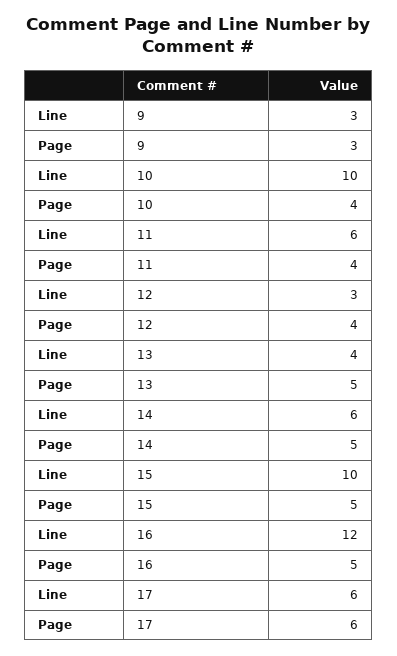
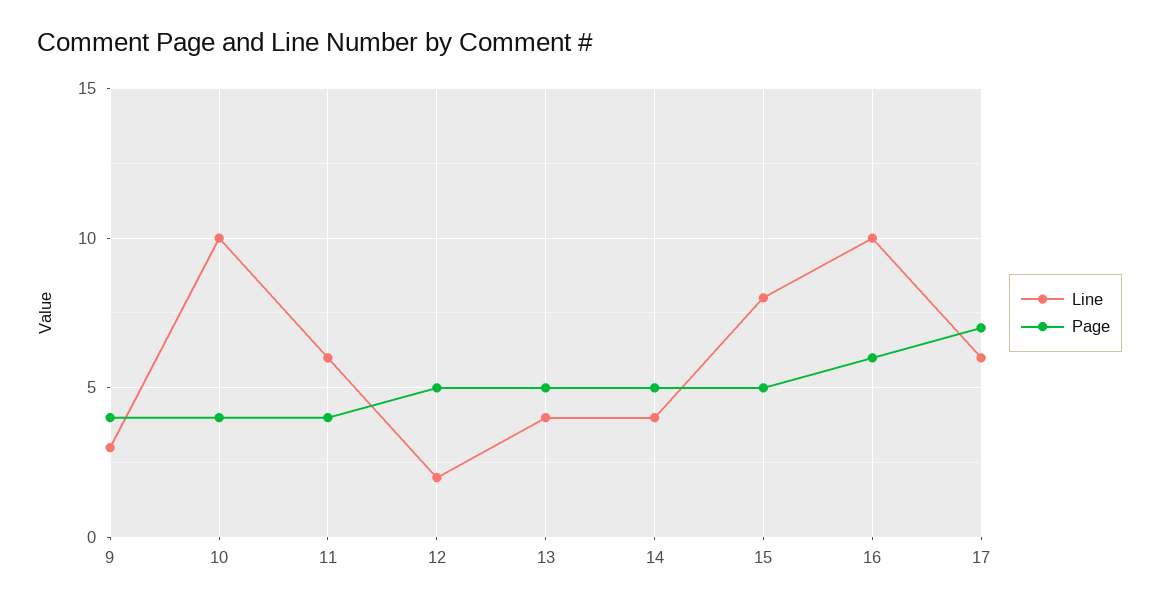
Page, 9: 3 -> 4
Line, 12: 3 -> 2
Page, 12: 4 -> 5
Line, 14: 6 -> 4
Line, 15: 10 -> 8
Line, 16: 12 -> 10
Page, 16: 5 -> 6
Page, 17: 6 -> 7

